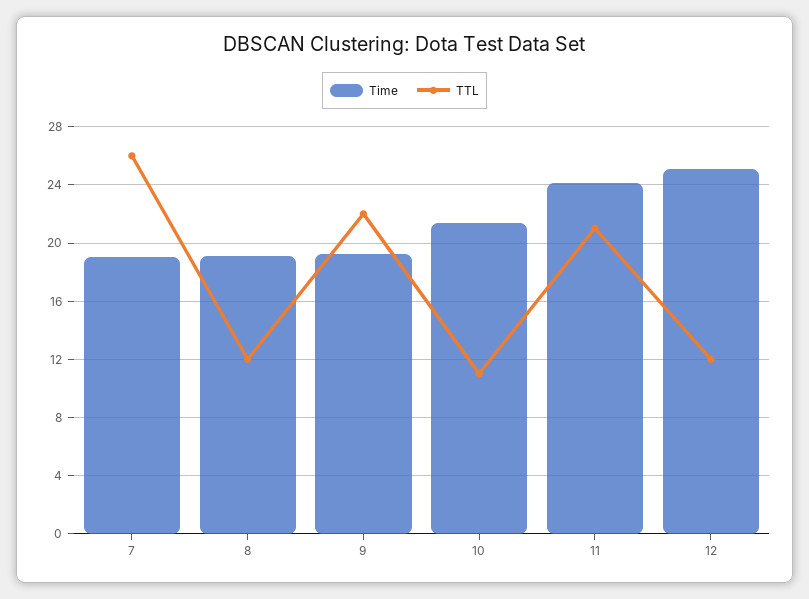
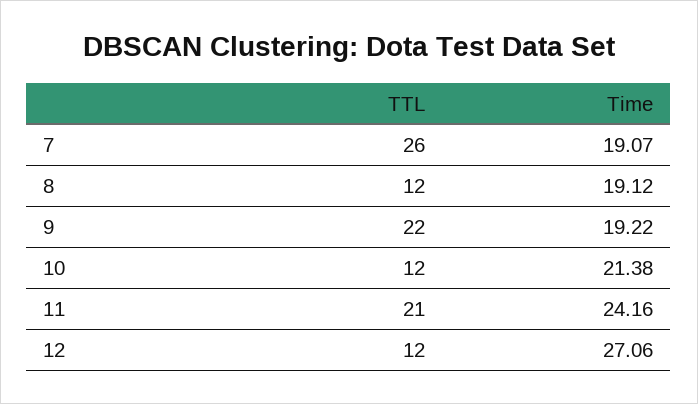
TTL, 10: 11 -> 12
Time, 12: 25 -> 27.06

